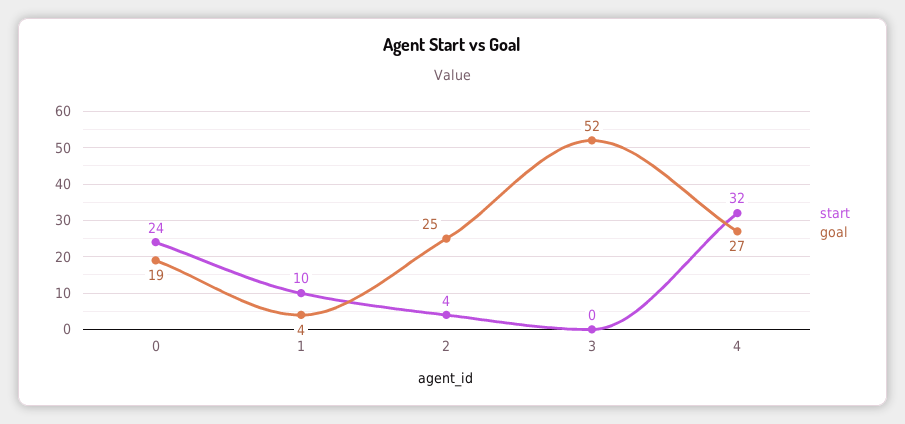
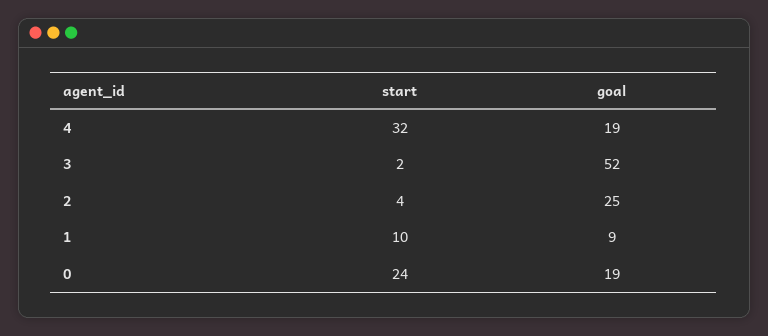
goal, 1: 4 -> 9
start, 3: 0 -> 2
goal, 4: 27 -> 19

